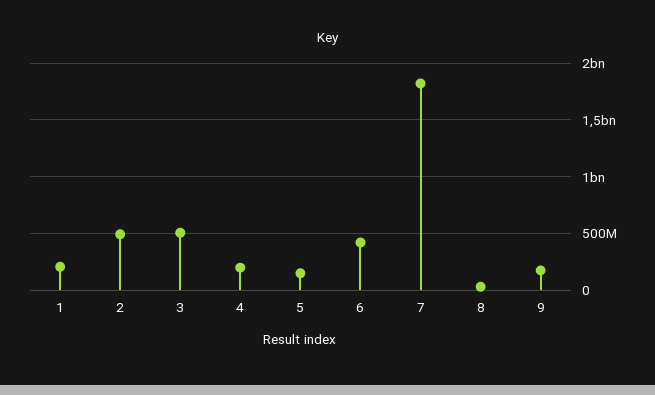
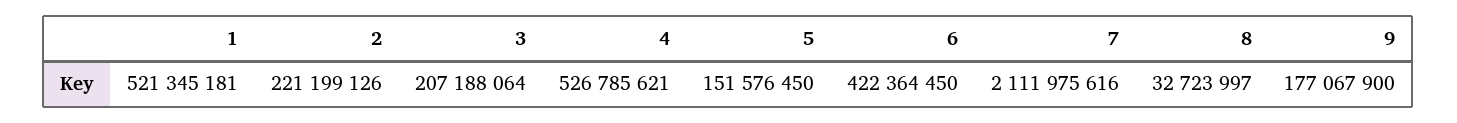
1: 200000000 -> 521345181
2: 500000000 -> 221199126
3: 500000000 -> 207188064
4: 200000000 -> 526785621
7: 1800000000 -> 2111975616

